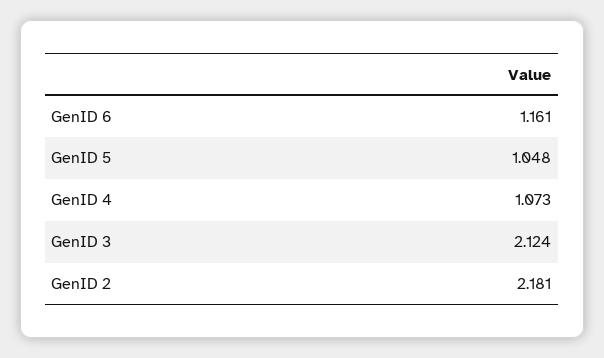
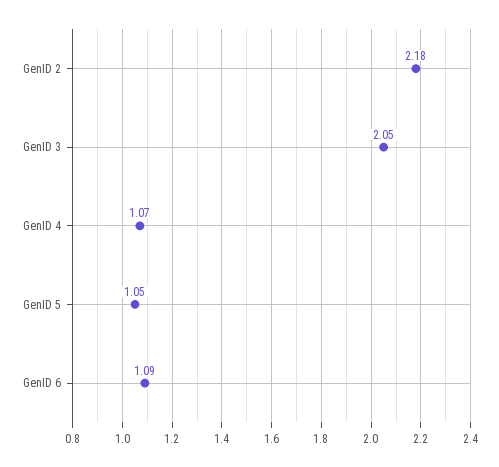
GenID 6: 1.161 -> 1.09
GenID 3: 2.124 -> 2.05

